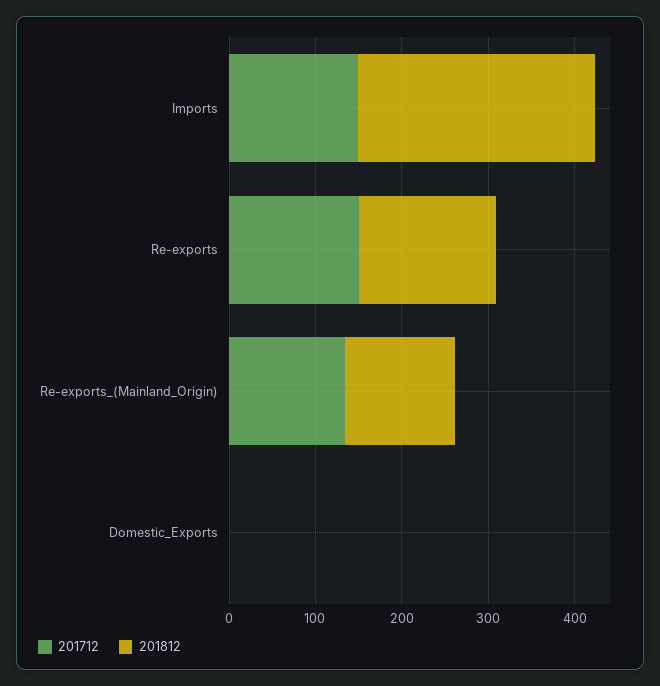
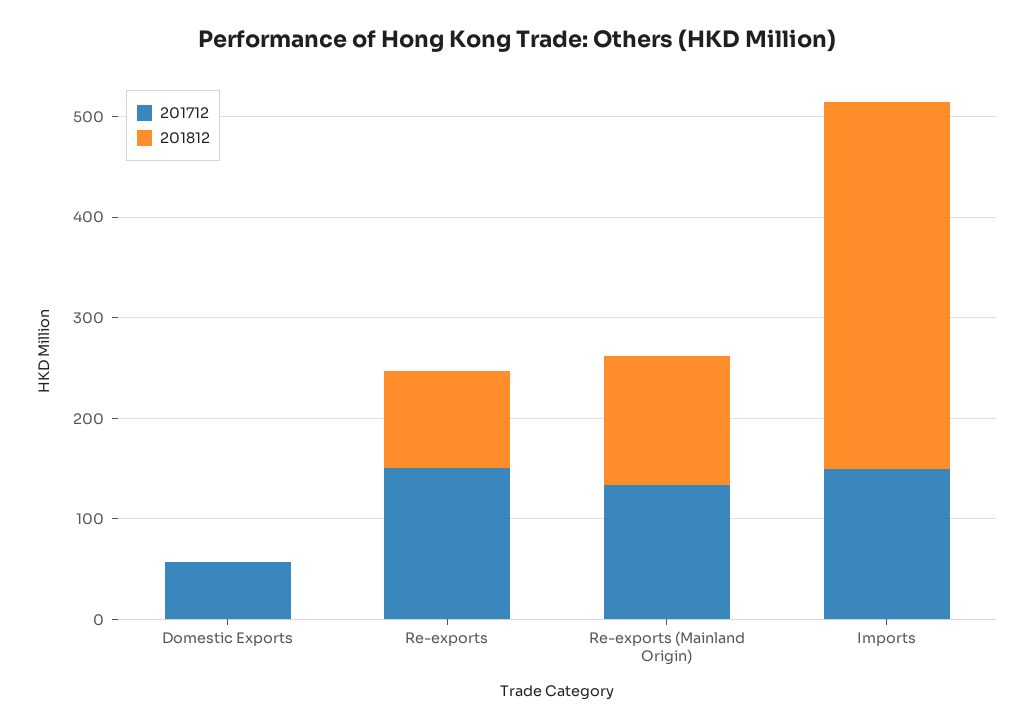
201812, Imports: 280 -> 360
201812, Re-exports: 160 -> 100
201712, Domestic_Exports: 0 -> 60

